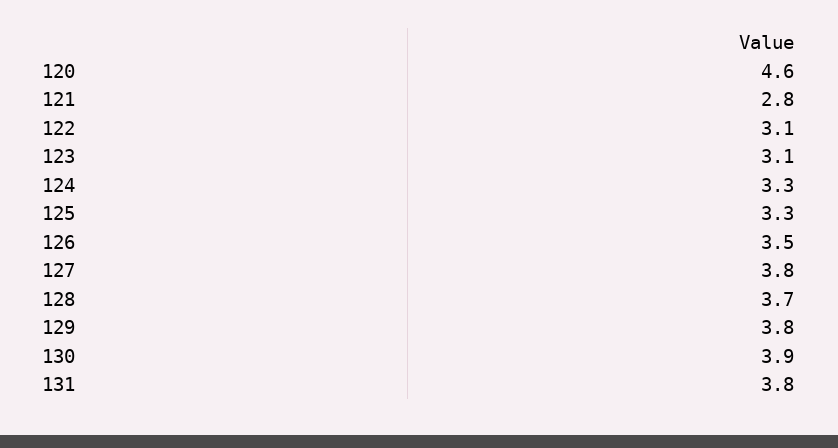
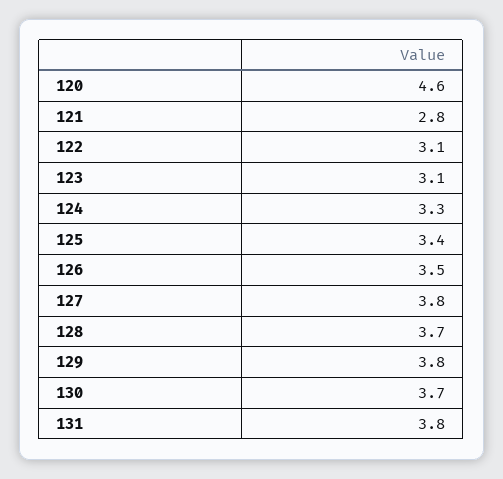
125: 3.3 -> 3.4
130: 3.9 -> 3.7

